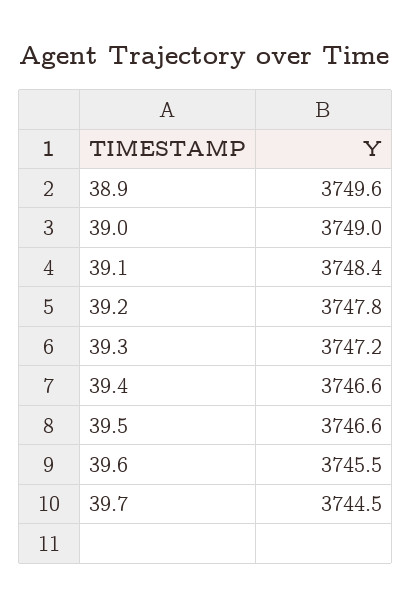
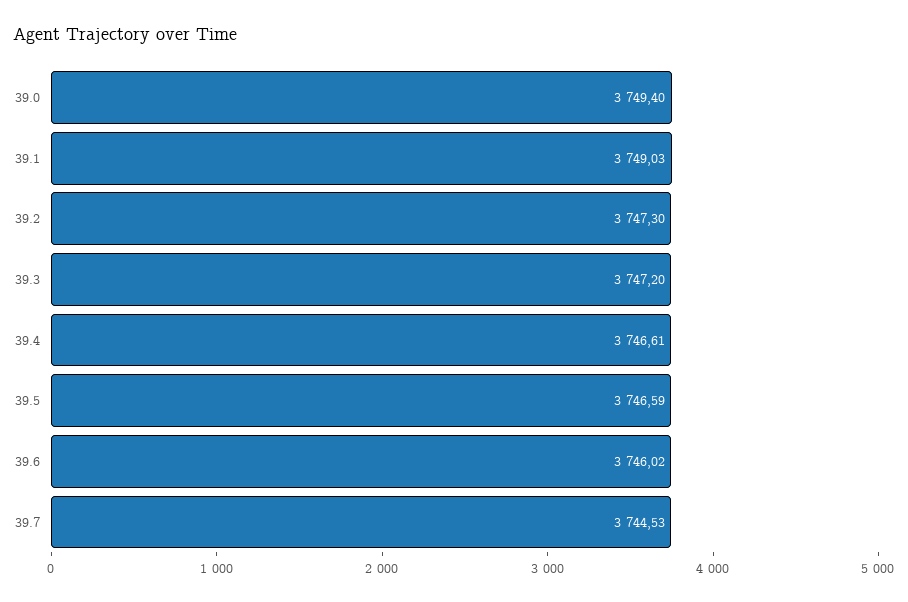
38.9: 3749.6 -> none
39.0: 3749 -> 3749.4
39.1: 3748.4 -> 3749.03
39.2: 3747.8 -> 3747.3
39.6: 3745.5 -> 3746.02

